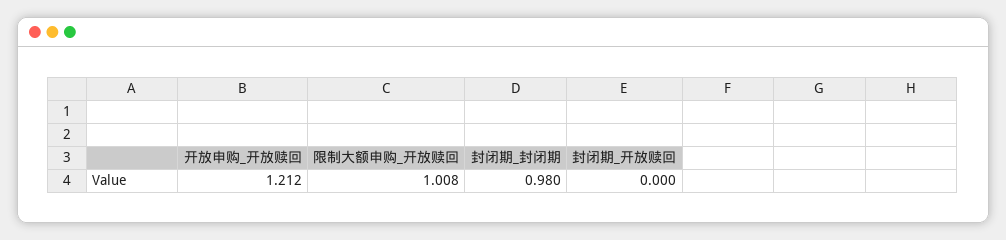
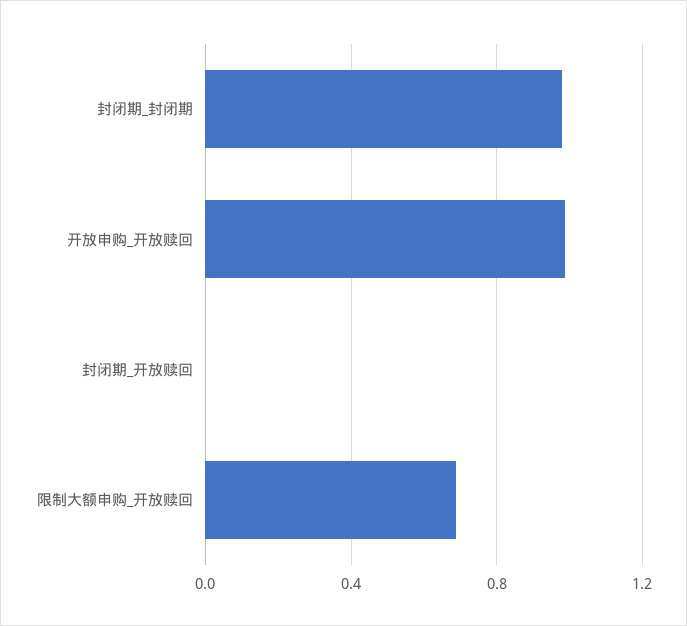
开放申购_开放赎回: 1.212 -> 1
限制大额申购_开放赎回: 1.008 -> 0.7

